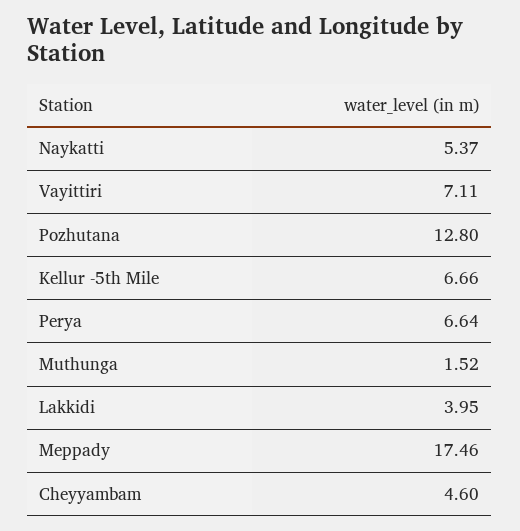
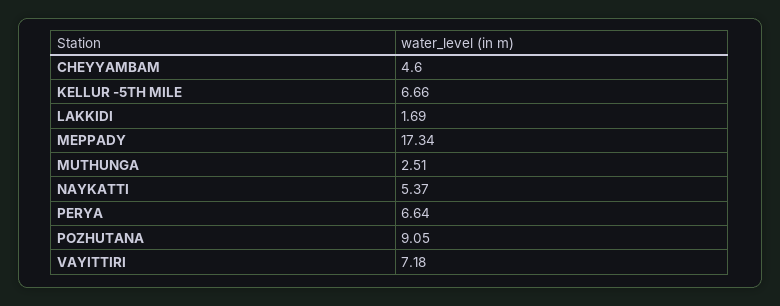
Vayittiri: 7.11 -> 7.18
Pozhutana: 12.8 -> 9.05
Muthunga: 1.52 -> 2.51
Lakkidi: 3.95 -> 1.69
Meppady: 17.46 -> 17.34

